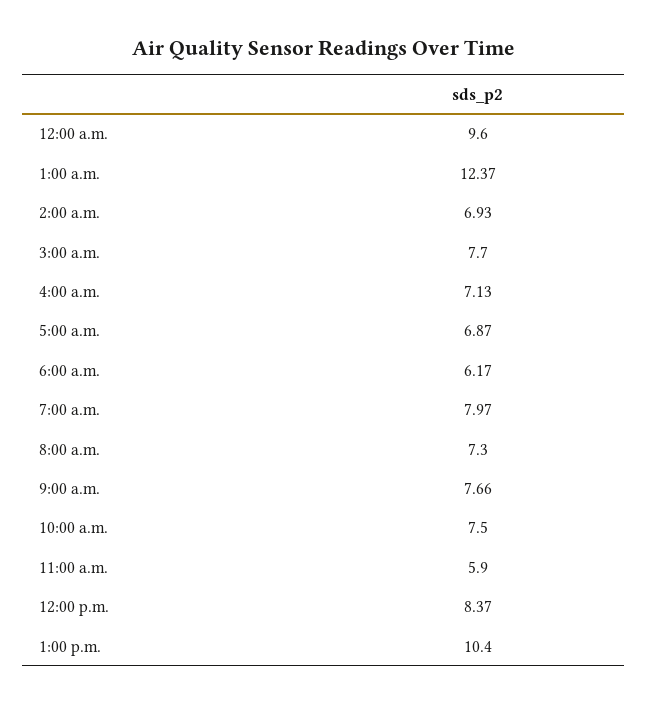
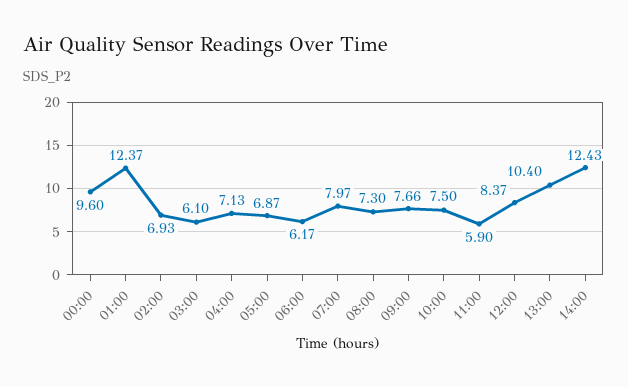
3:00 a.m.: 7.7 -> 6.1
14:00: none -> 12.43

